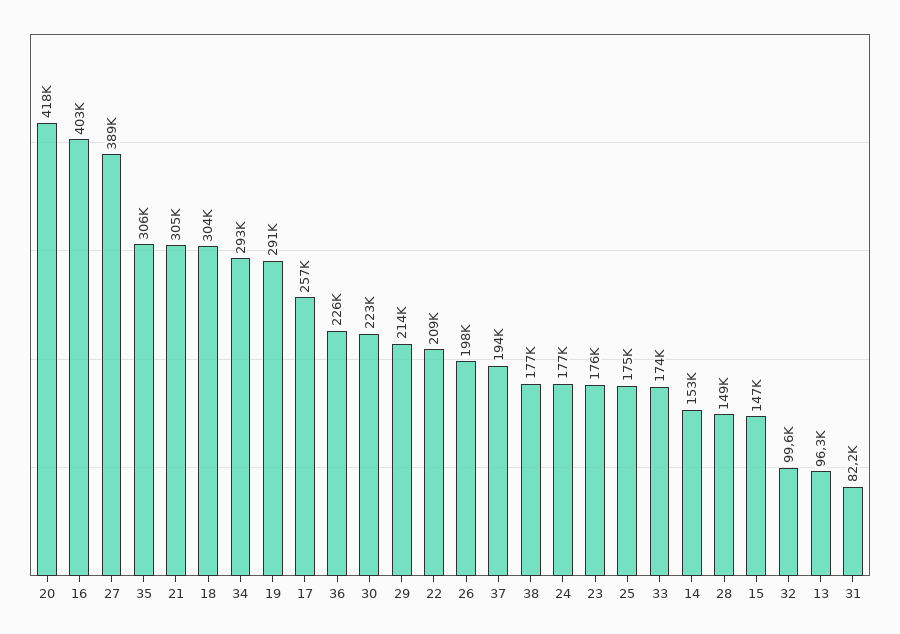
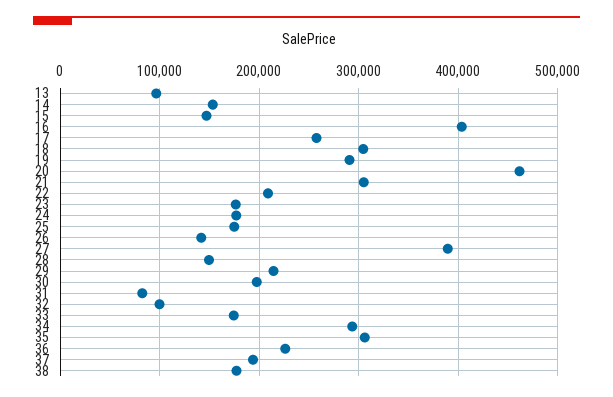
20: 418000 -> 460000
30: 223000 -> 200000
26: 198000 -> 140000

